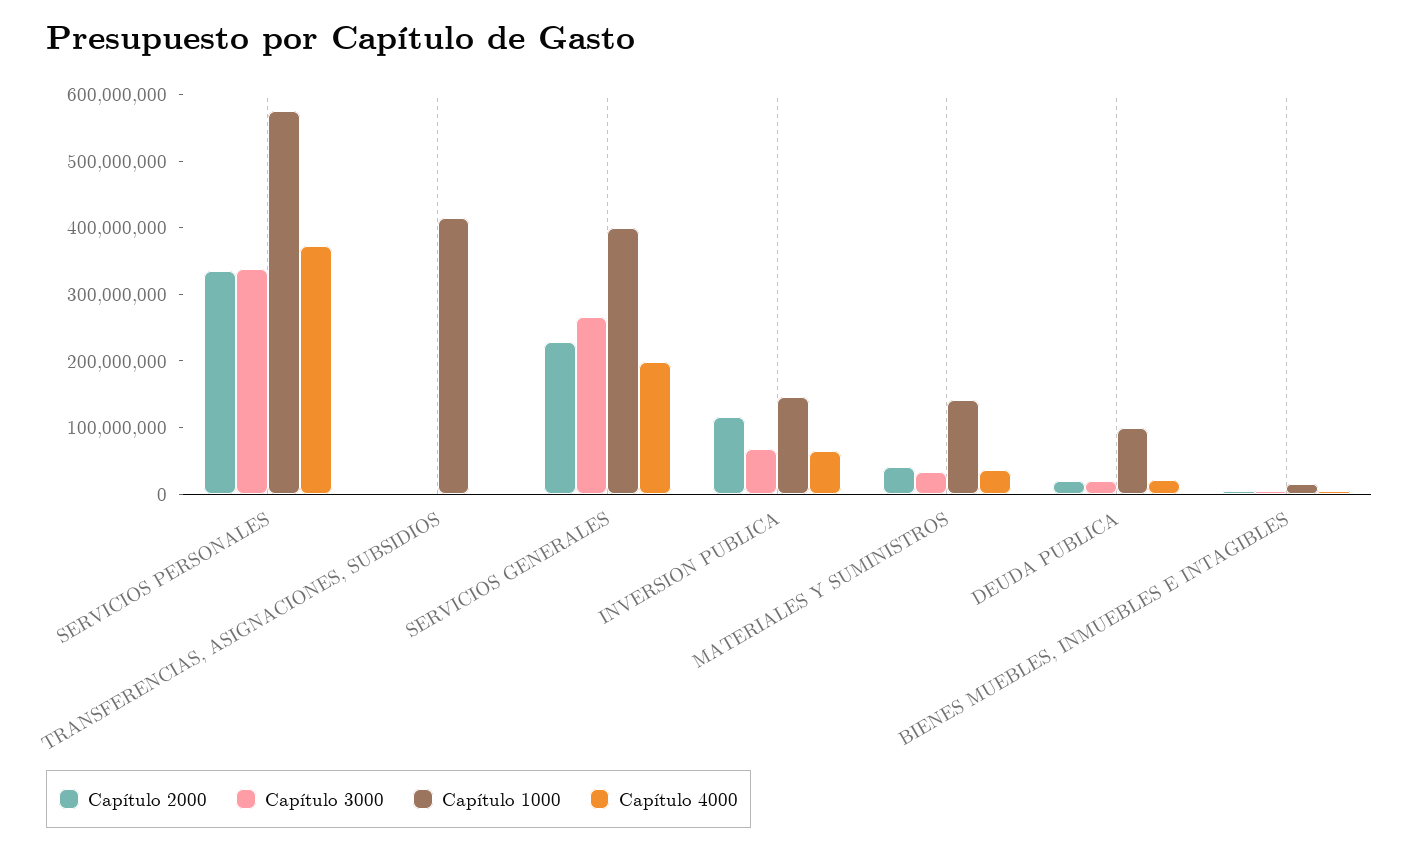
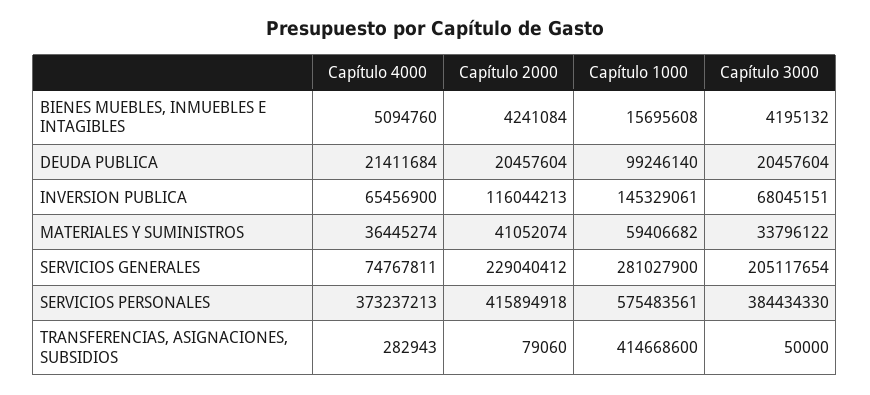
Capítulo 2000, SERVICIOS PERSONALES: 340000000 -> 415894918
Capítulo 3000, SERVICIOS PERSONALES: 340000000 -> 384434330
Capítulo 3000, SERVICIOS GENERALES: 260000000 -> 205117654
Capítulo 1000, SERVICIOS GENERALES: 400000000 -> 281027900
Capítulo 4000, SERVICIOS GENERALES: 200000000 -> 74767811
Capítulo 1000, MATERIALES Y SUMINISTROS: 140000000 -> 59406682

